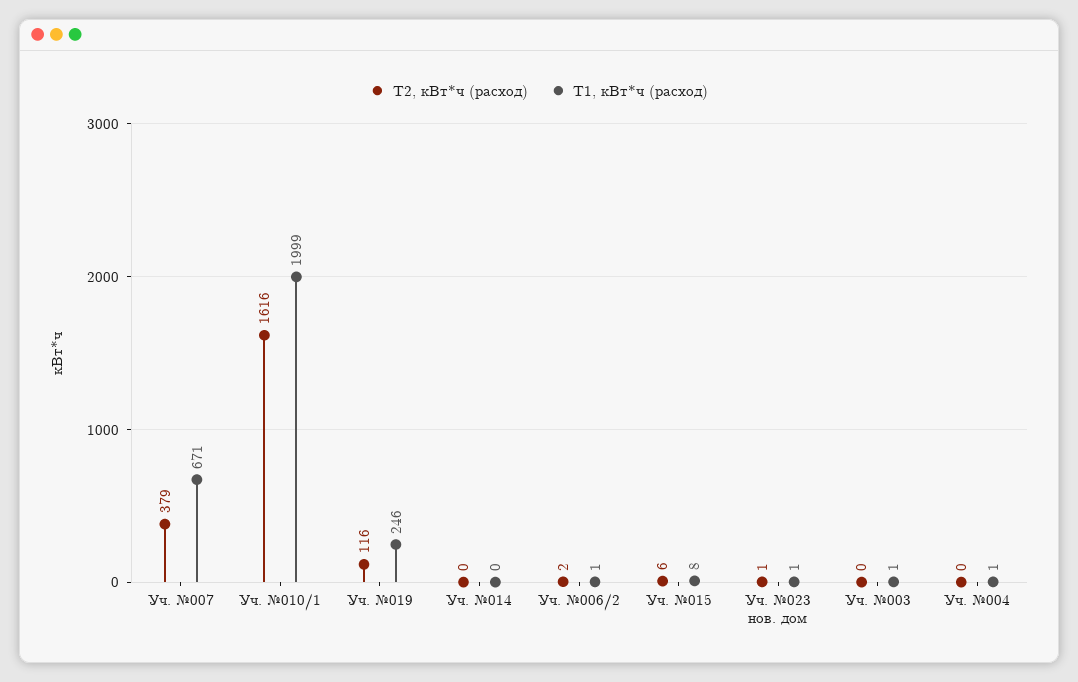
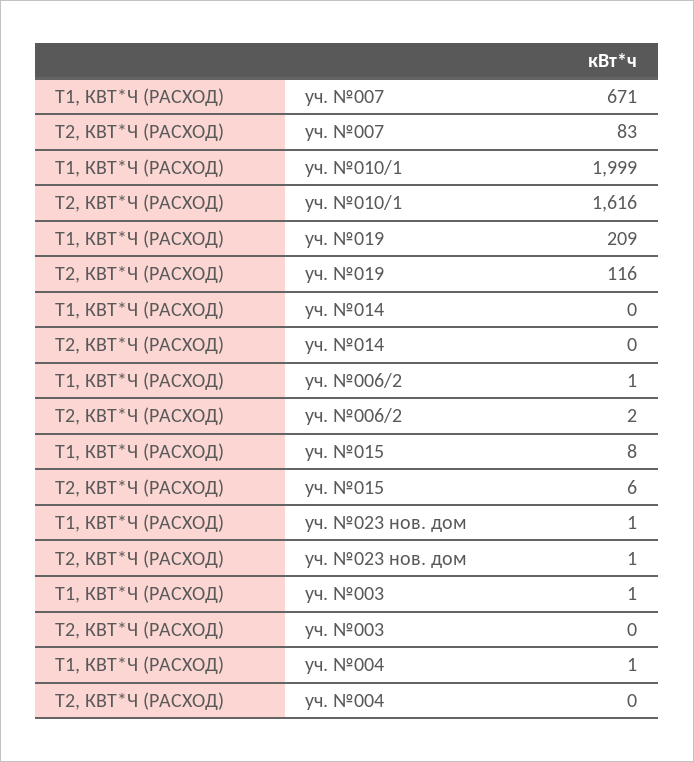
T2, кВт*ч (расход), Уч. №007: 379 -> 83
T1, кВт*ч (расход), Уч. №019: 246 -> 209

